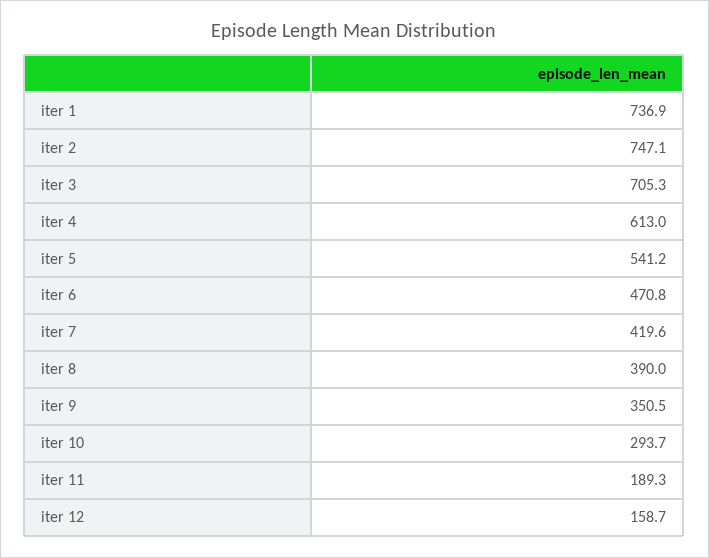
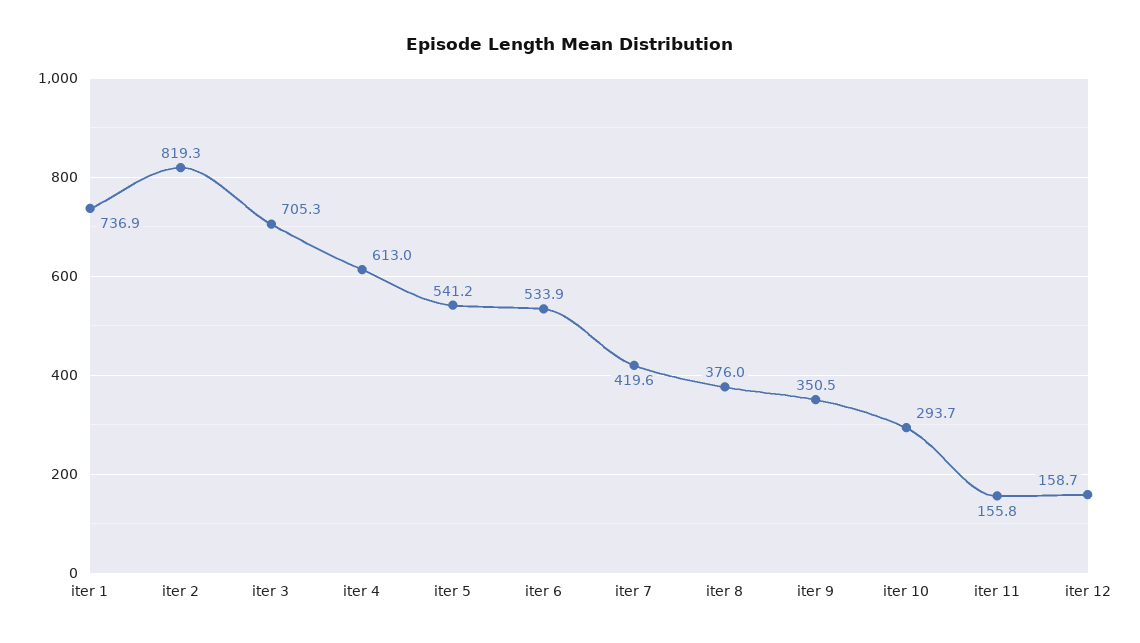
iter 2: 747.1 -> 819.3
iter 6: 470.8 -> 533.9
iter 8: 390 -> 376
iter 11: 189.3 -> 155.8

